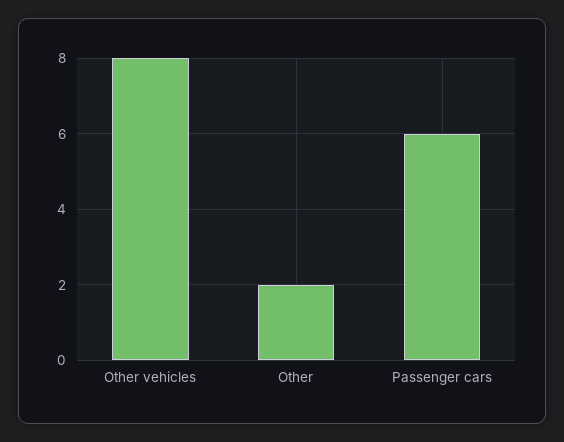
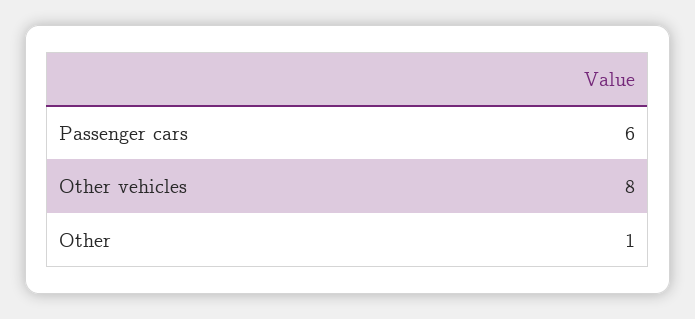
Other: 2 -> 1

